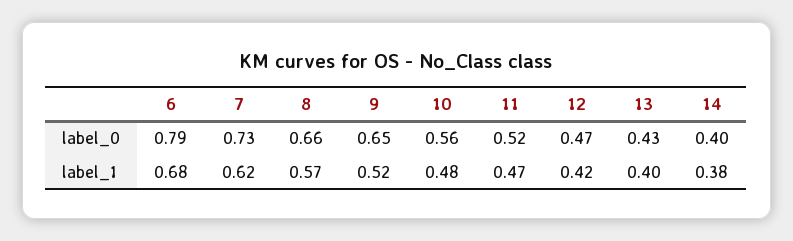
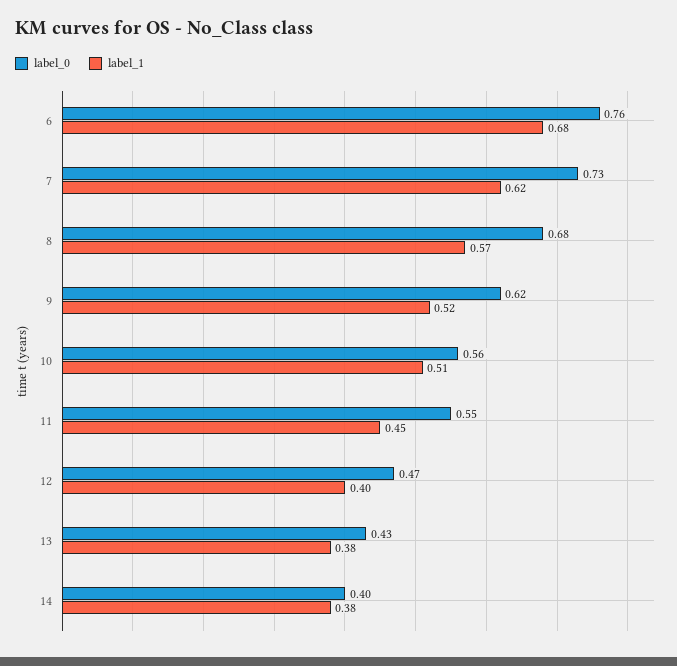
label_0, 6: 0.79 -> 0.76
label_0, 8: 0.66 -> 0.68
label_0, 9: 0.65 -> 0.62
label_0, 11: 0.52 -> 0.55
label_1, 10: 0.48 -> 0.51
label_1, 11: 0.47 -> 0.45
label_1, 12: 0.42 -> 0.4
label_1, 13: 0.4 -> 0.38

